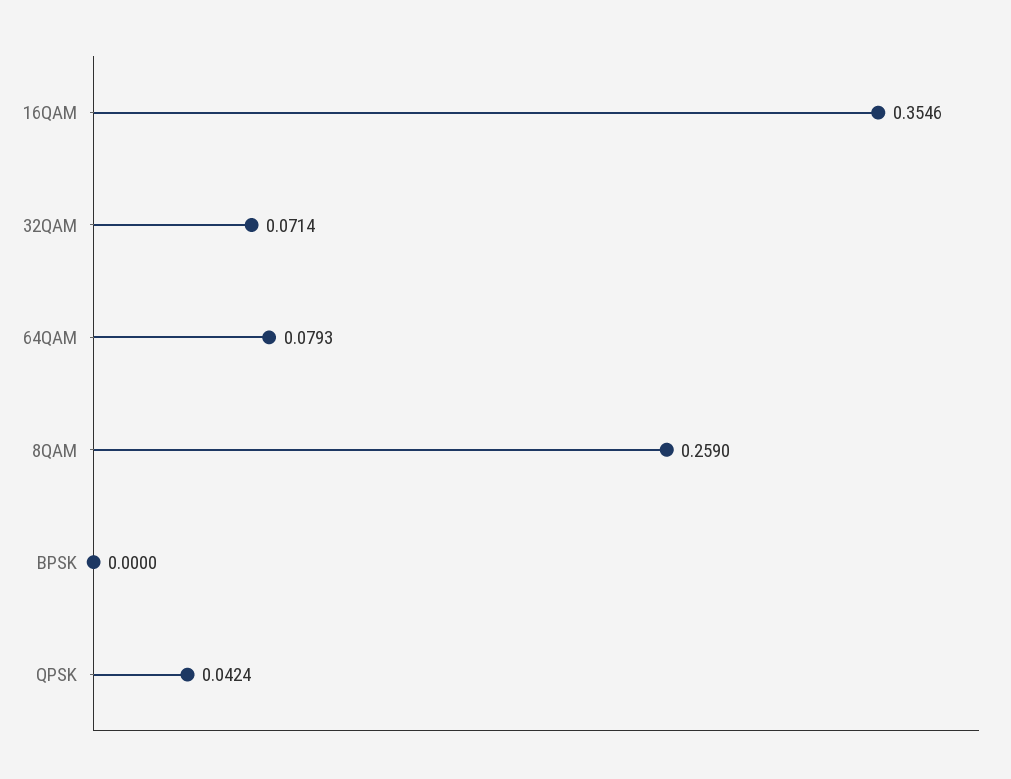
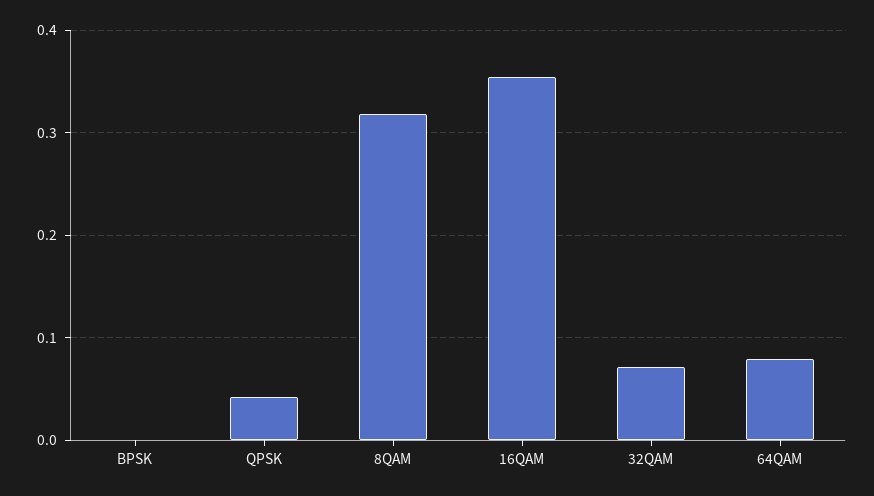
8QAM: 0.259 -> 0.32

